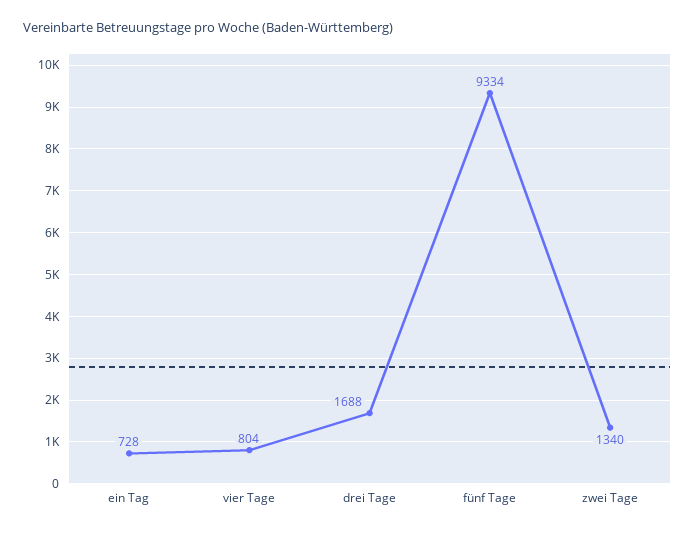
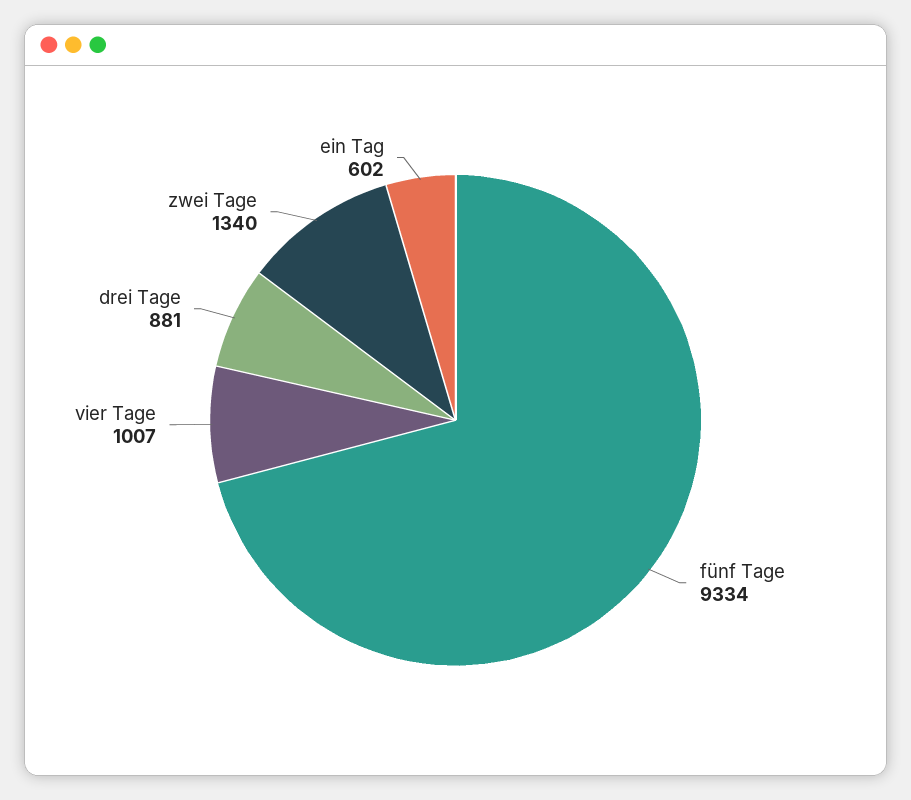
ein Tag: 728 -> 602
vier Tage: 804 -> 1007
drei Tage: 1688 -> 881

